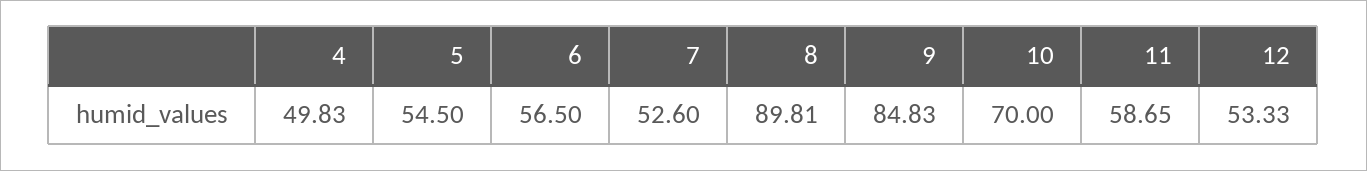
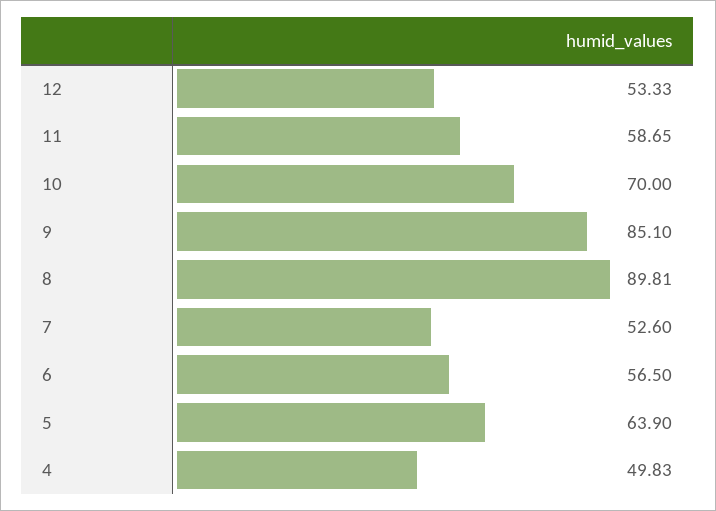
5: 54.5 -> 63.9
9: 84.83 -> 85.1

